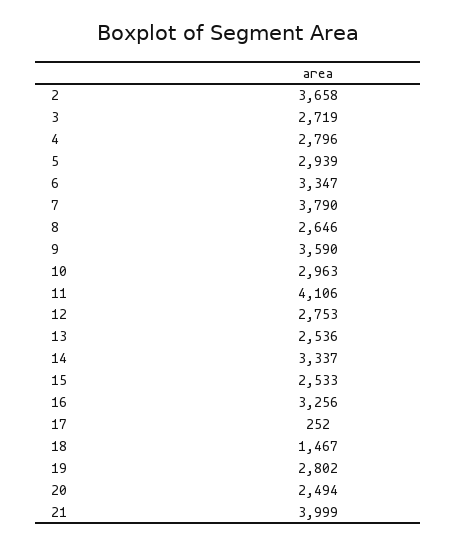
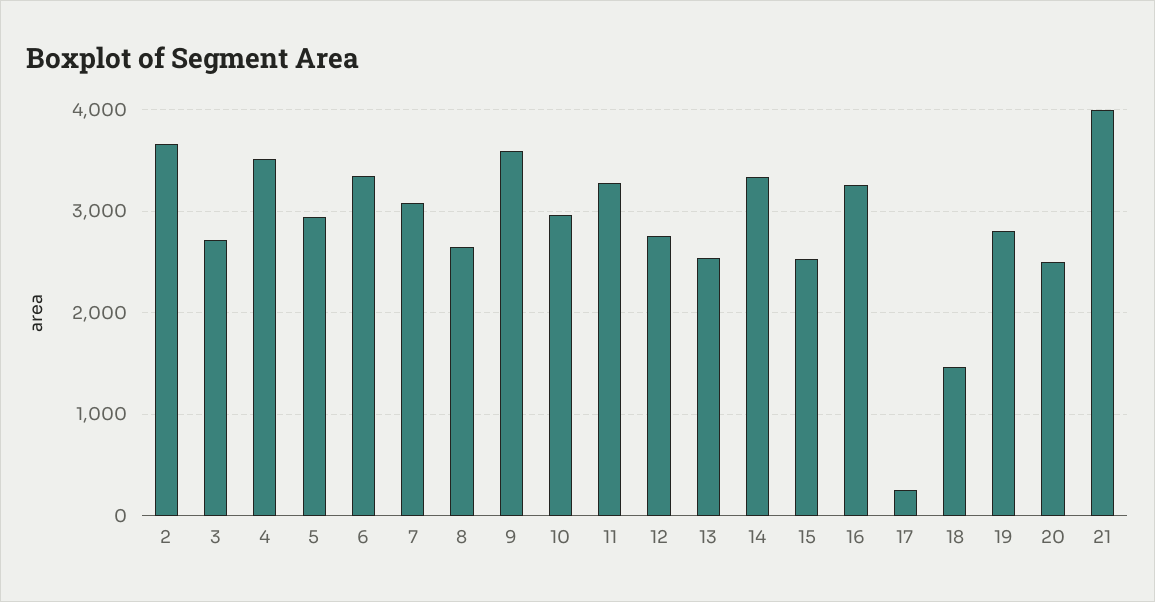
4: 2796 -> 3500
7: 3790 -> 3100
11: 4106 -> 3300

